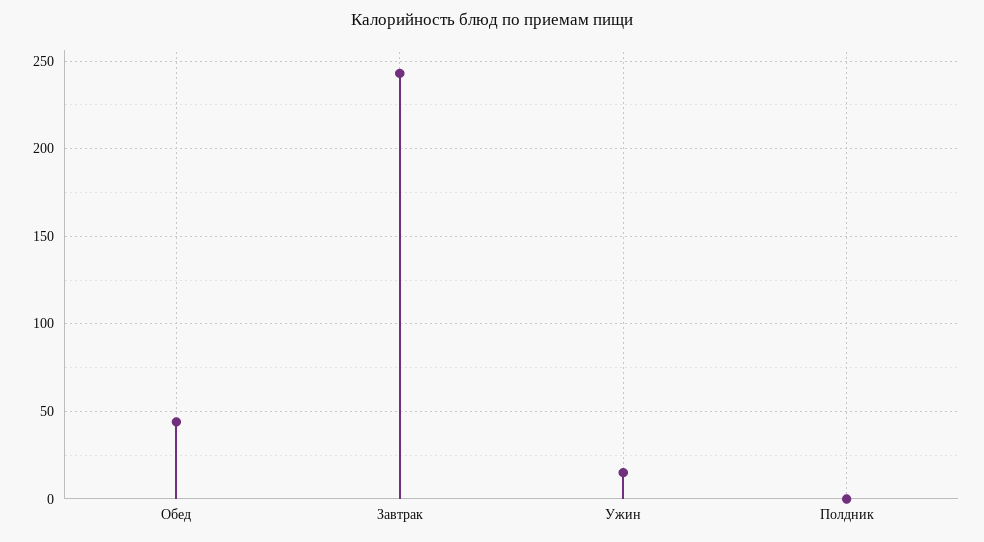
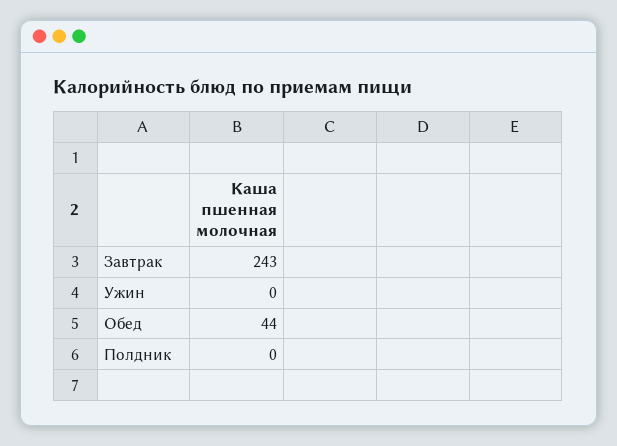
Ужин: 15 -> 0

